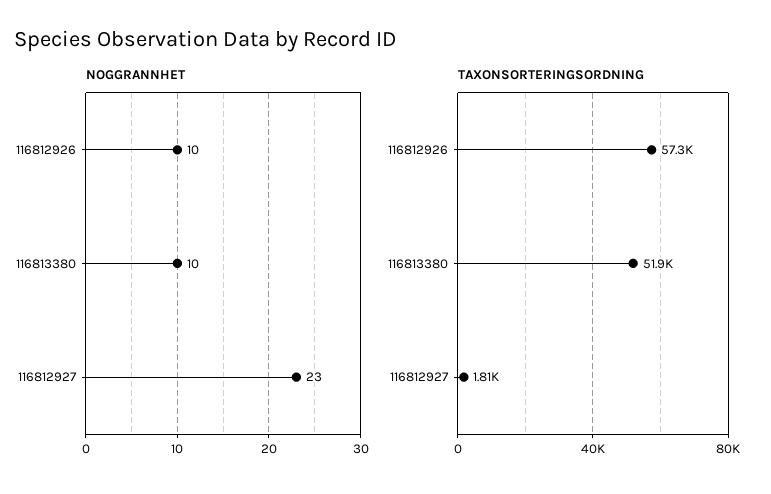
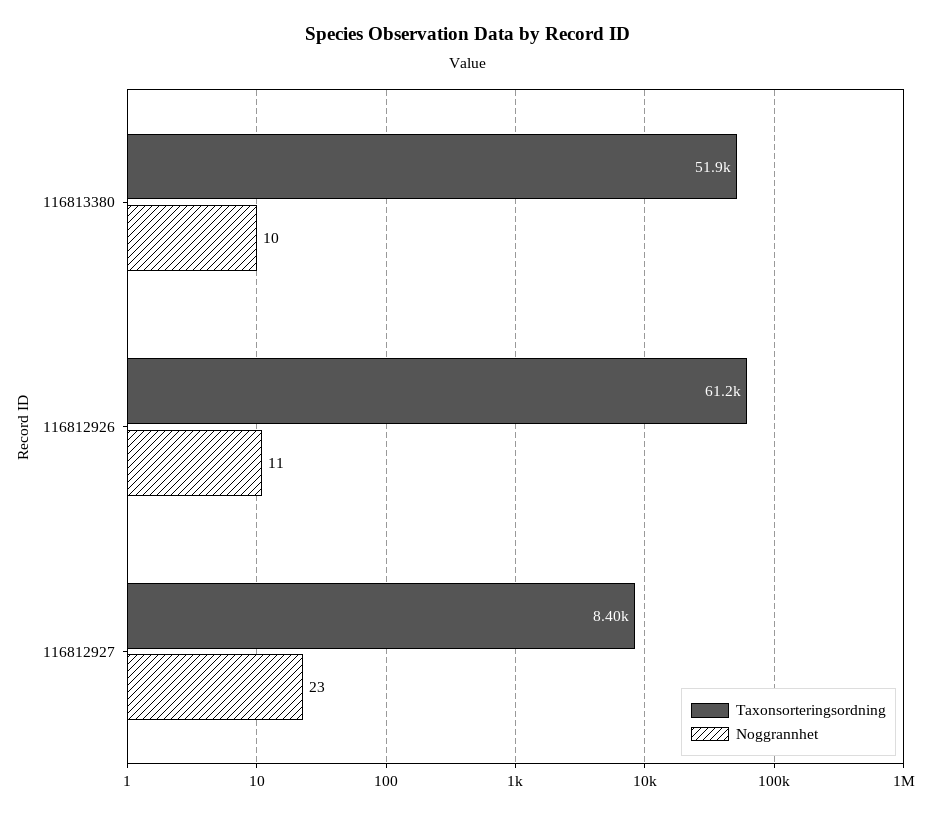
NOGGRANNHET, 116812926: 10 -> 11
TAXONSORTERINGSORDNING, 116812926: 57300 -> 61200
TAXONSORTERINGSORDNING, 116812927: 1810 -> 8400

